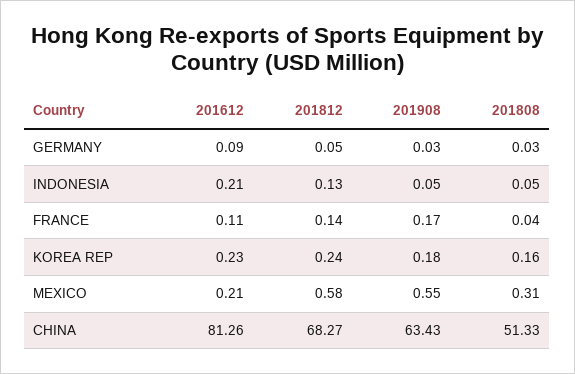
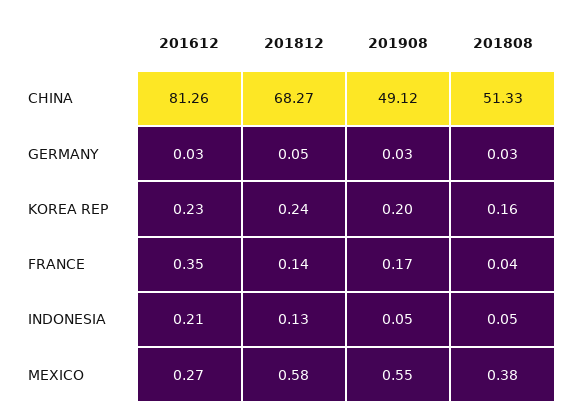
201612, GERMANY: 0.09 -> 0.03
201612, FRANCE: 0.11 -> 0.35
201908, KOREA REP: 0.18 -> 0.2
201612, MEXICO: 0.21 -> 0.27
201808, MEXICO: 0.31 -> 0.38
201908, CHINA: 63.43 -> 49.12

